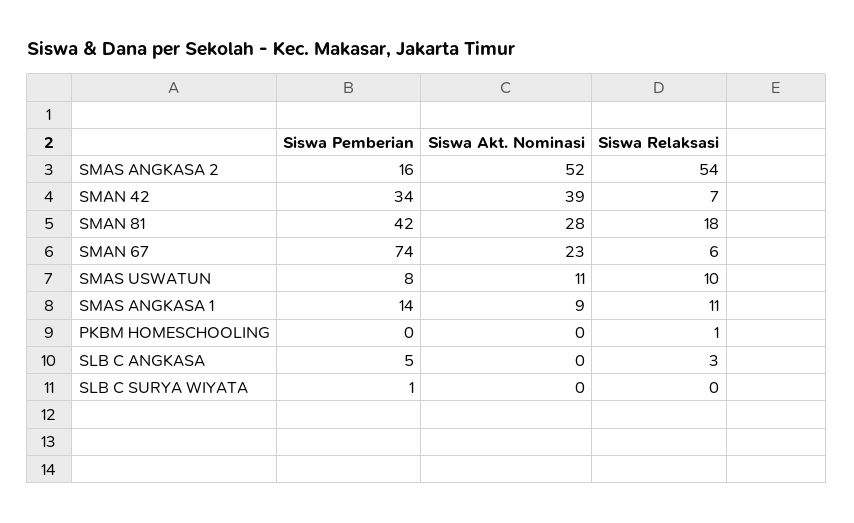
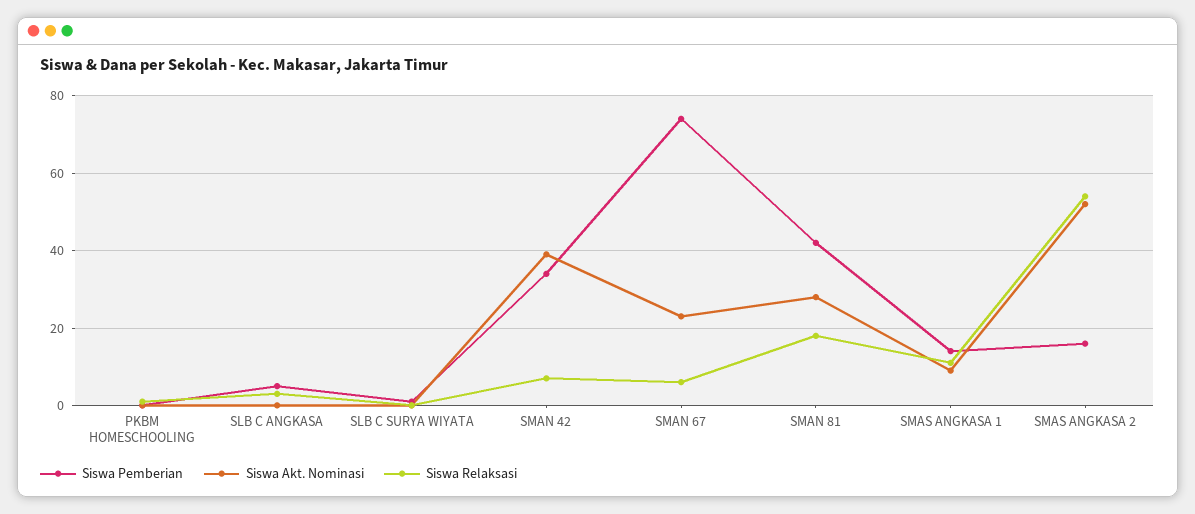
Siswa Pemberian, SMAS USWATUN: 8 -> none
Siswa Akt. Nominasi, SMAS USWATUN: 11 -> none
Siswa Relaksasi, SMAS USWATUN: 10 -> none

